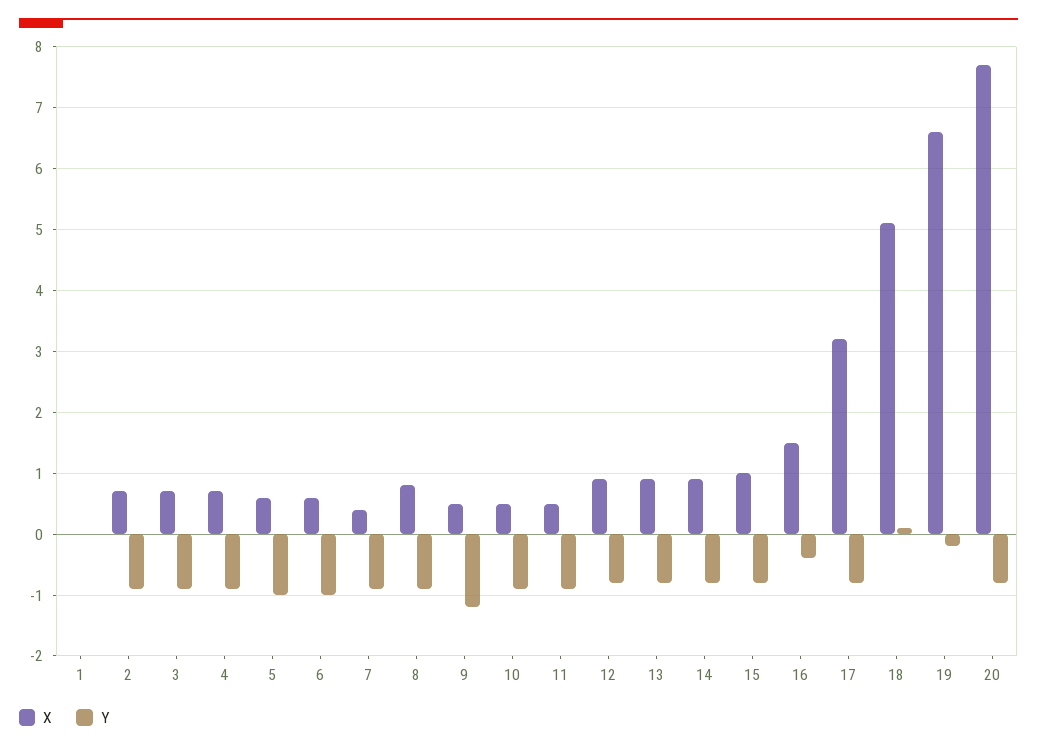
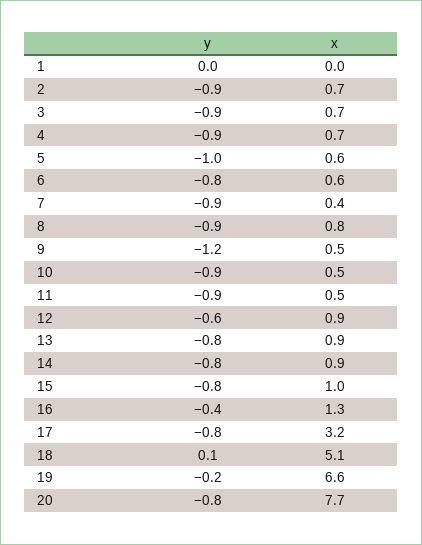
Y, 6: -1 -> -0.8
Y, 12: -0.8 -> -0.6
X, 16: 1.5 -> 1.3

